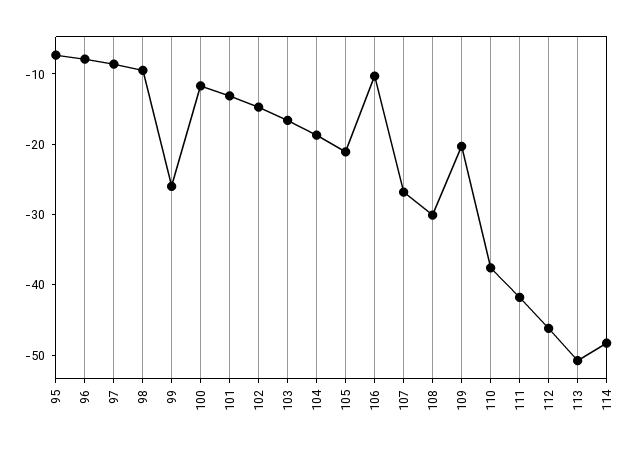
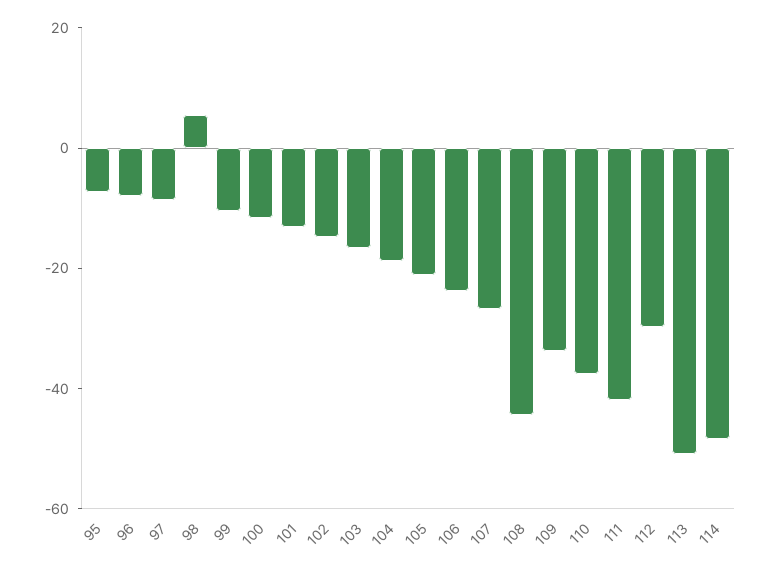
98: -10 -> 5
99: -26 -> -10
106: -10 -> -25
108: -30 -> -45
109: -20 -> -35
112: -46 -> -30

